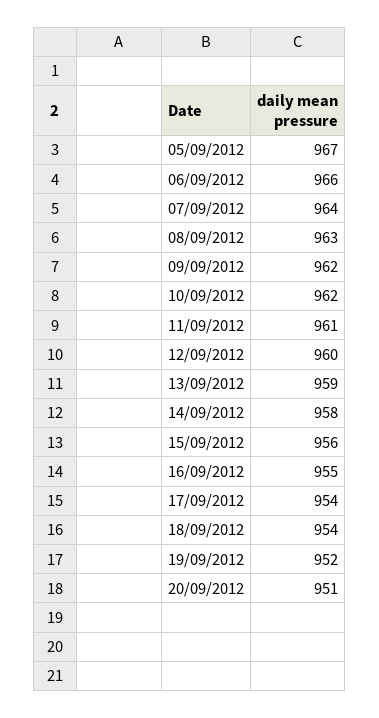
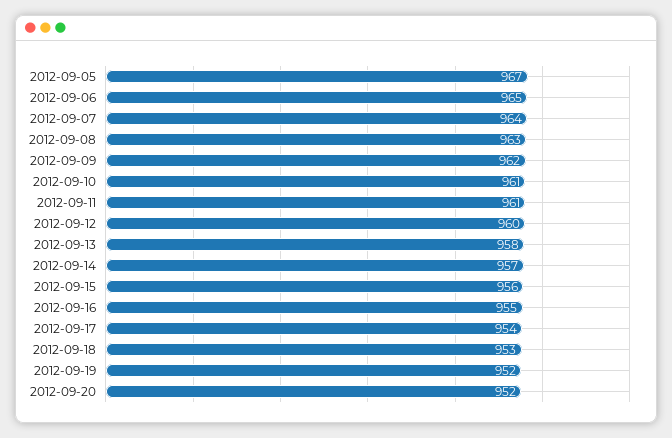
06/09/2012: 966 -> 965
10/09/2012: 962 -> 961
13/09/2012: 959 -> 958
14/09/2012: 958 -> 957
18/09/2012: 954 -> 953
20/09/2012: 951 -> 952

